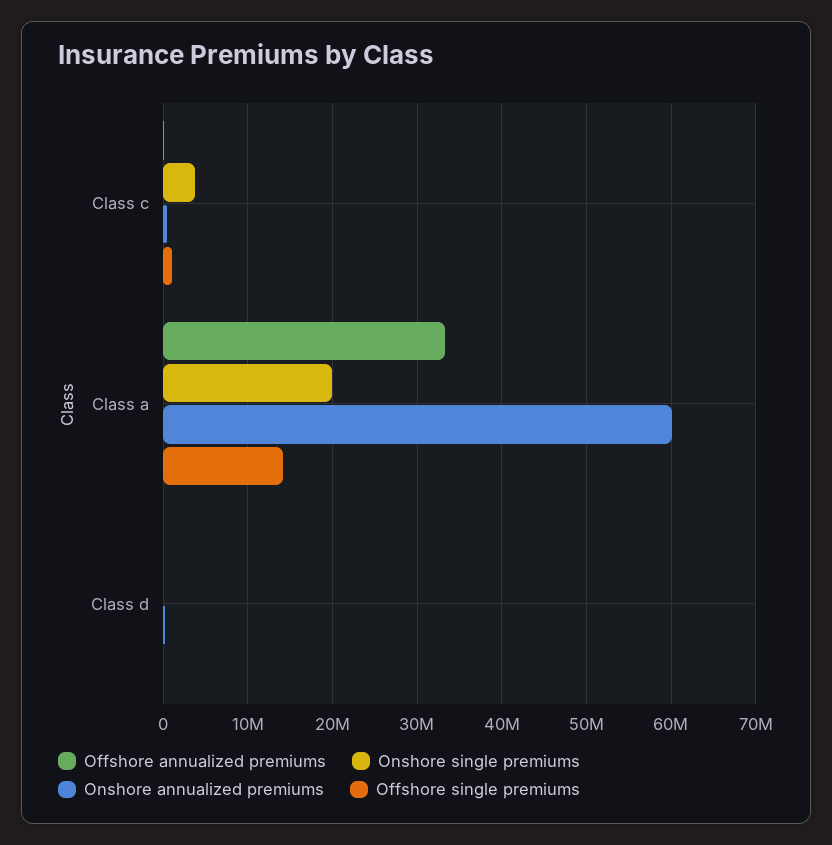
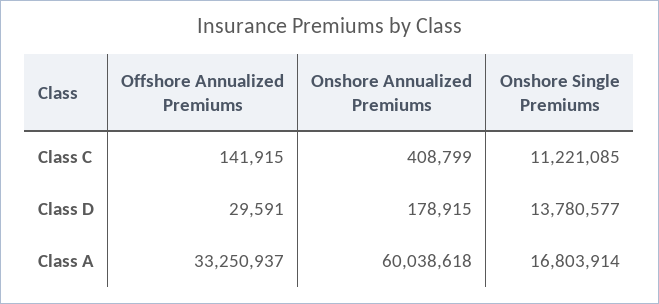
Onshore single premiums, Class c: 4000000 -> 11221085
Offshore single premiums, Class c: 1000000 -> none
Onshore single premiums, Class a: 20000000 -> 16803914
Offshore single premiums, Class a: 14000000 -> none
Onshore single premiums, Class d: 0 -> 13780577
Offshore single premiums, Class d: 0 -> none

